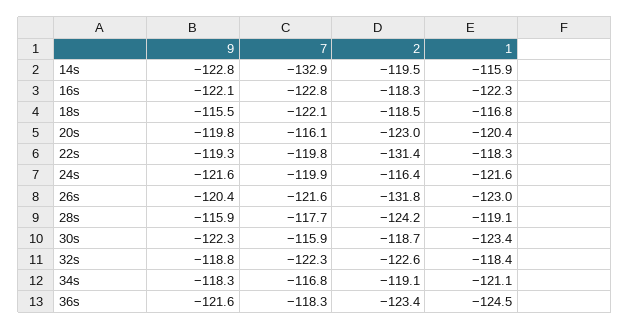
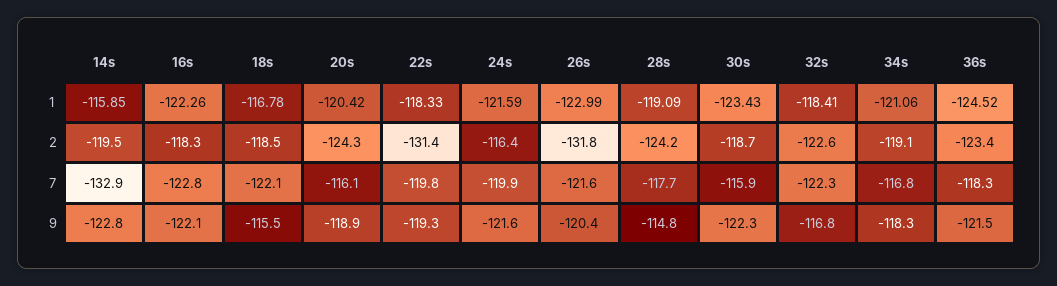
9, 20s: -119.8 -> -118.9
2, 20s: -123 -> -124.3
9, 28s: -115.9 -> -114.8
9, 32s: -118.8 -> -116.8
9, 36s: -121.6 -> -121.5

